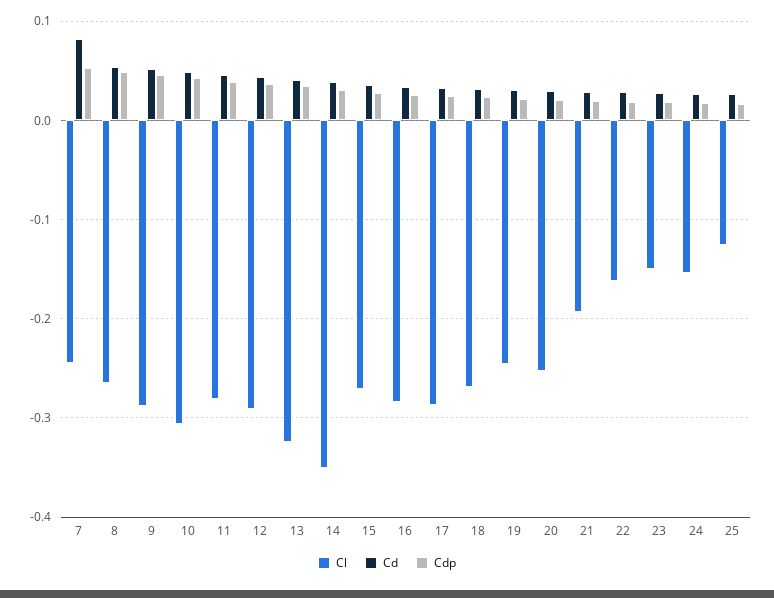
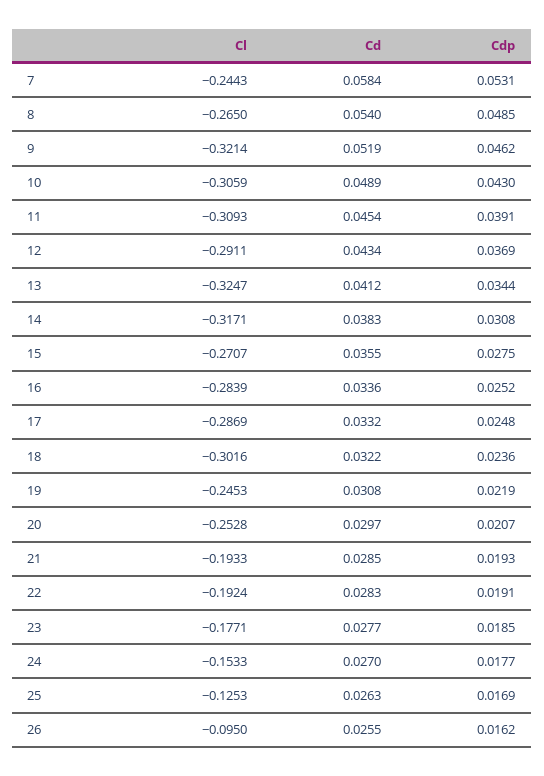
Cd, 7: 0.08 -> 0.0584
Cl, 9: -0.29 -> -0.3214
Cl, 11: -0.28 -> -0.3093
Cl, 14: -0.35 -> -0.3171
Cl, 18: -0.27 -> -0.3016
Cl, 22: -0.16 -> -0.1924
Cl, 23: -0.15 -> -0.1771
Cl, 26: none -> -0.095
Cd, 26: none -> 0.0255
Cdp, 26: none -> 0.0162

